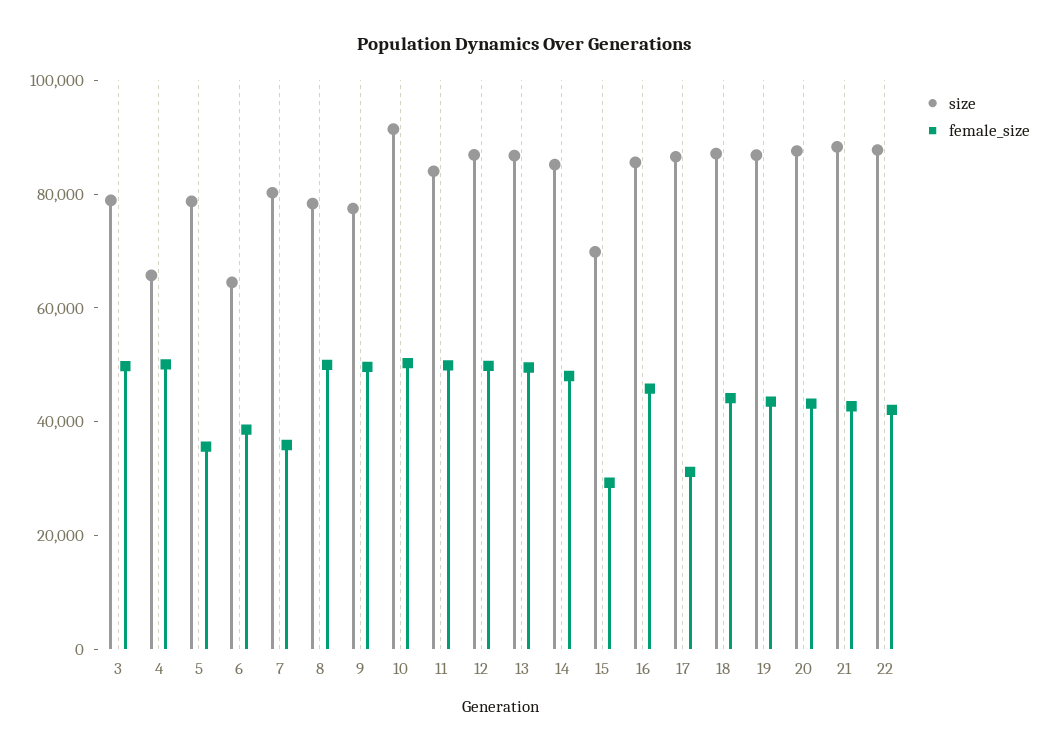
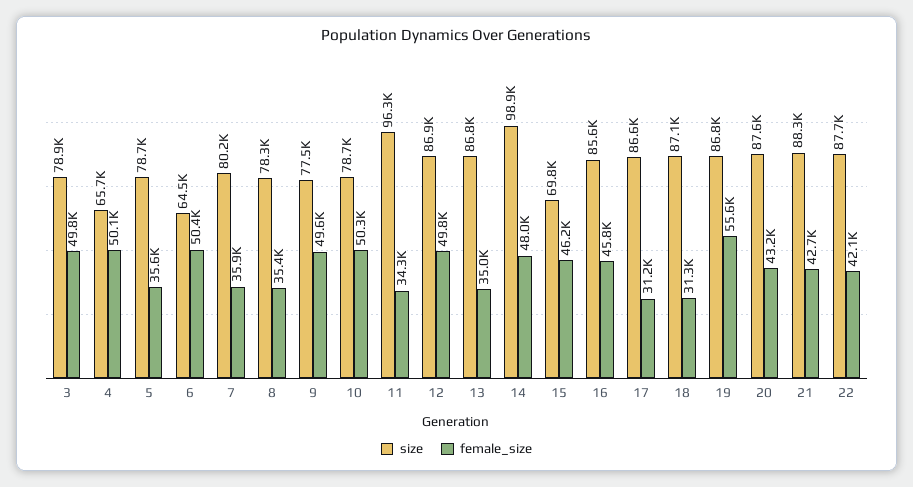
female_size, 6: 40000 -> 50400
female_size, 8: 50000 -> 35400
size, 10: 90000 -> 78700
size, 11: 85000 -> 96300
female_size, 11: 50000 -> 34300
female_size, 13: 50000 -> 35000
size, 14: 85000 -> 98900
female_size, 15: 30000 -> 46200
female_size, 18: 45000 -> 31300
female_size, 19: 45000 -> 55600

